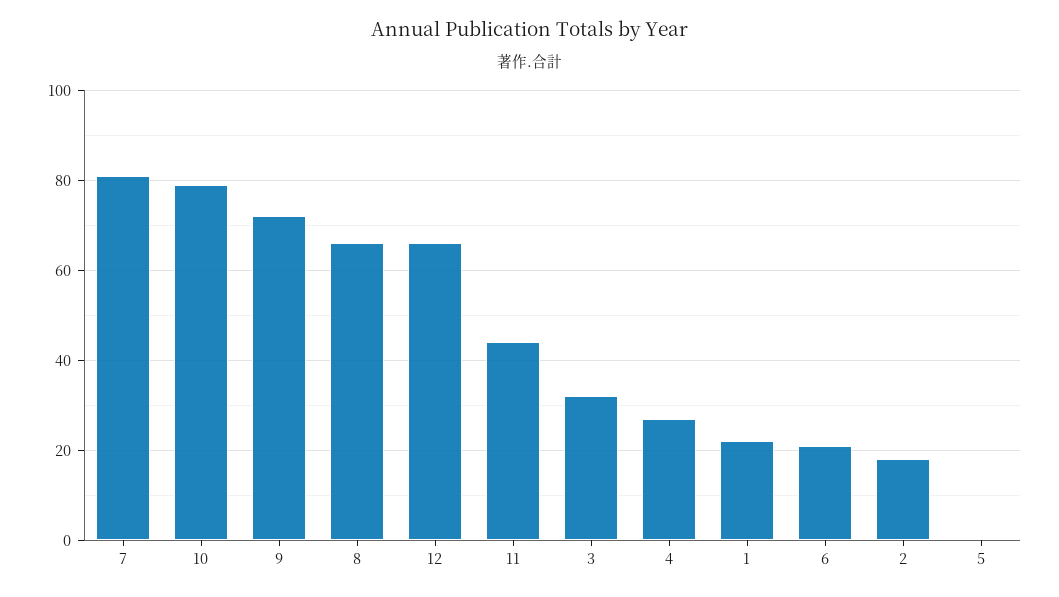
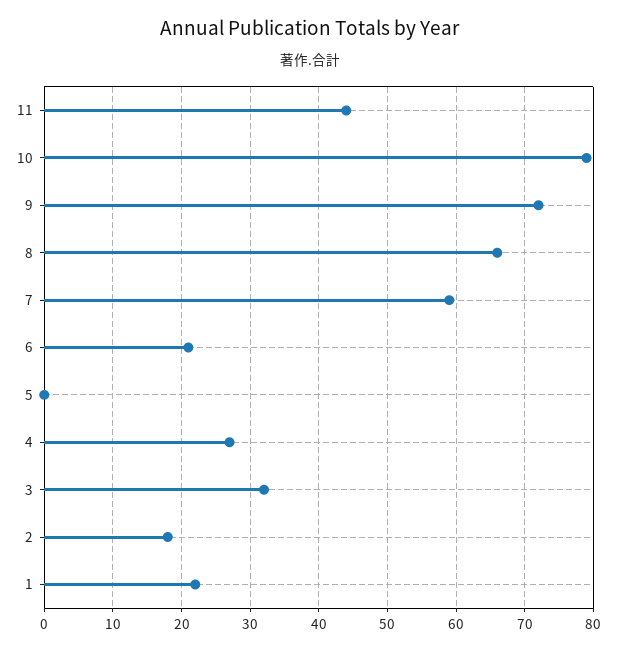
7: 80 -> 59
12: 65 -> none

